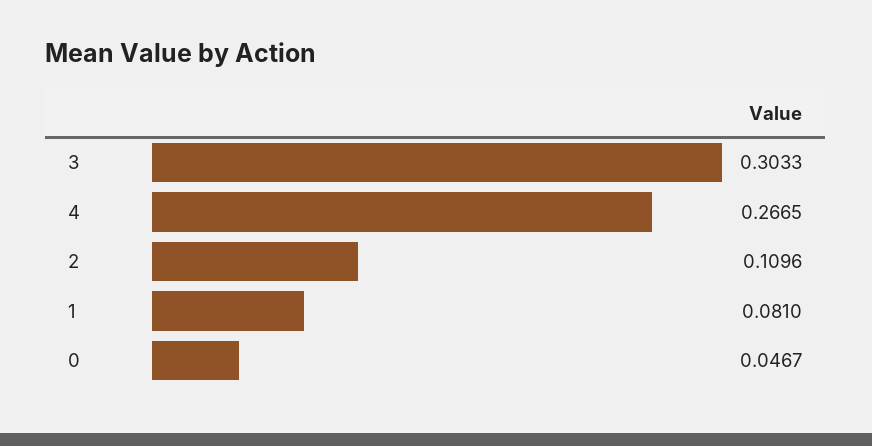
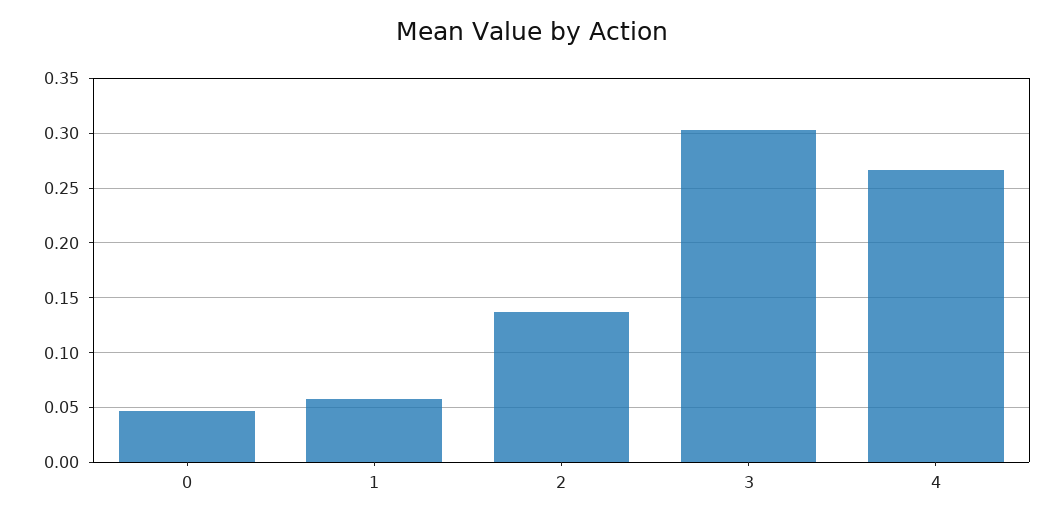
2: 0.1096 -> 0.14
1: 0.081 -> 0.06

